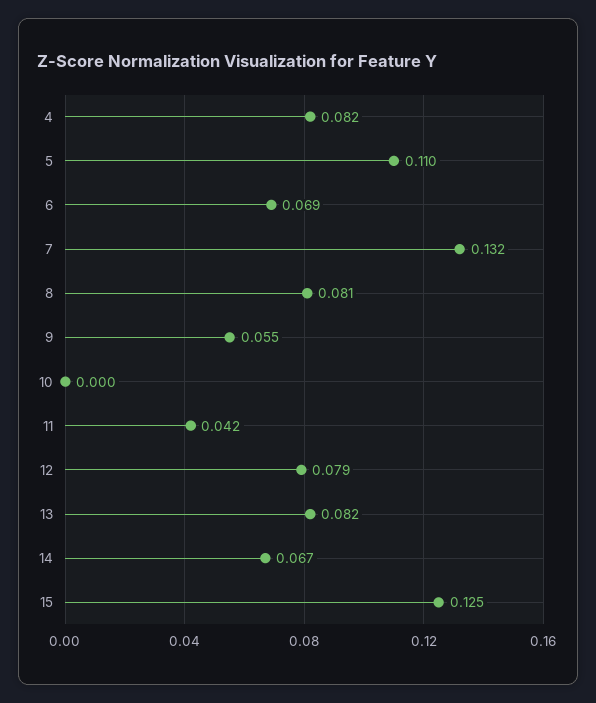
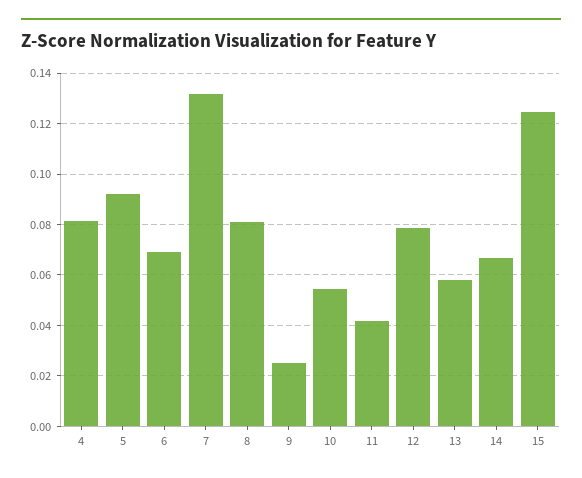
5: 0.11 -> 0.0925
9: 0.055 -> 0.025
10: 0 -> 0.055
13: 0.082 -> 0.0575

